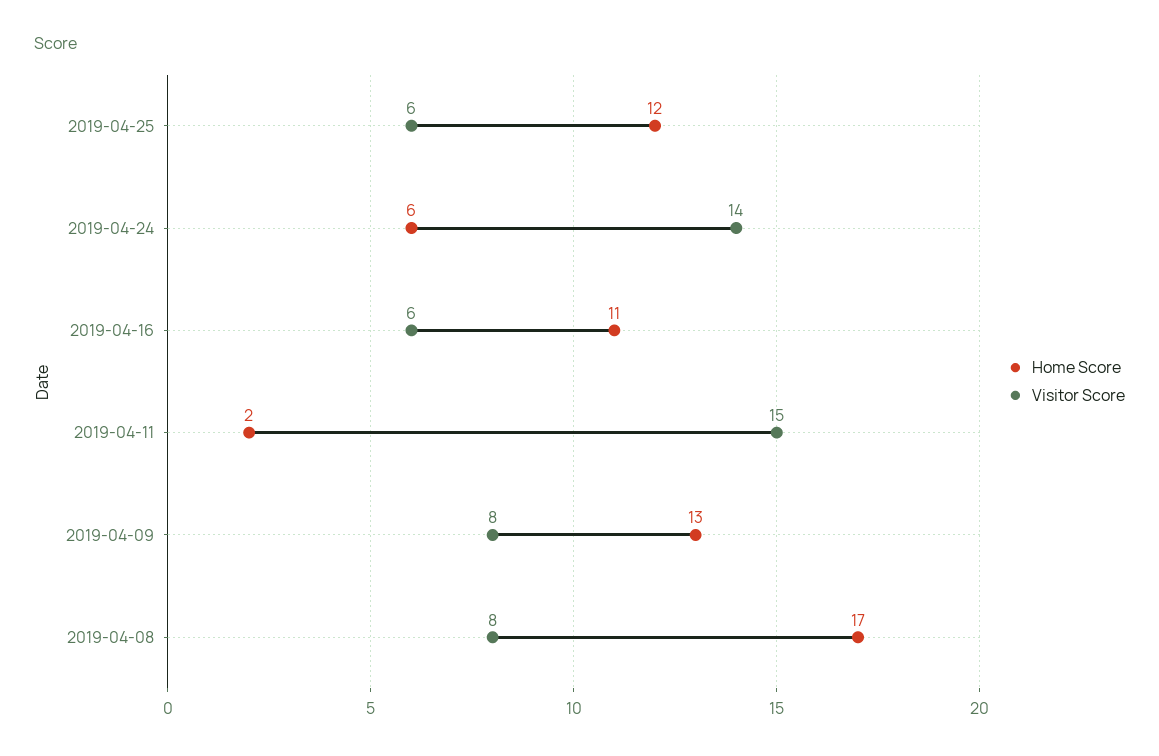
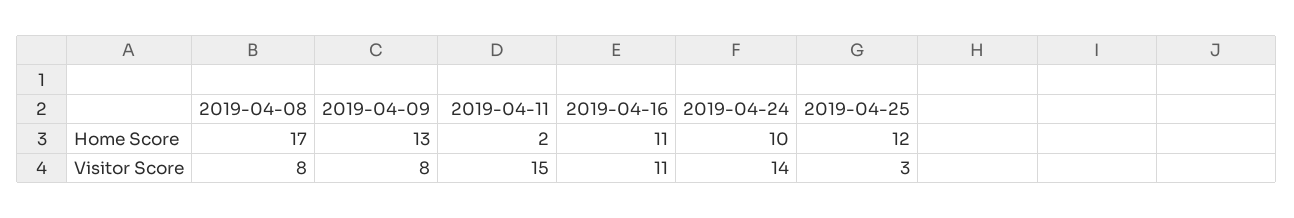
Visitor Score, 2019-04-25: 6 -> 3
Home Score, 2019-04-24: 6 -> 10
Visitor Score, 2019-04-16: 6 -> 11

